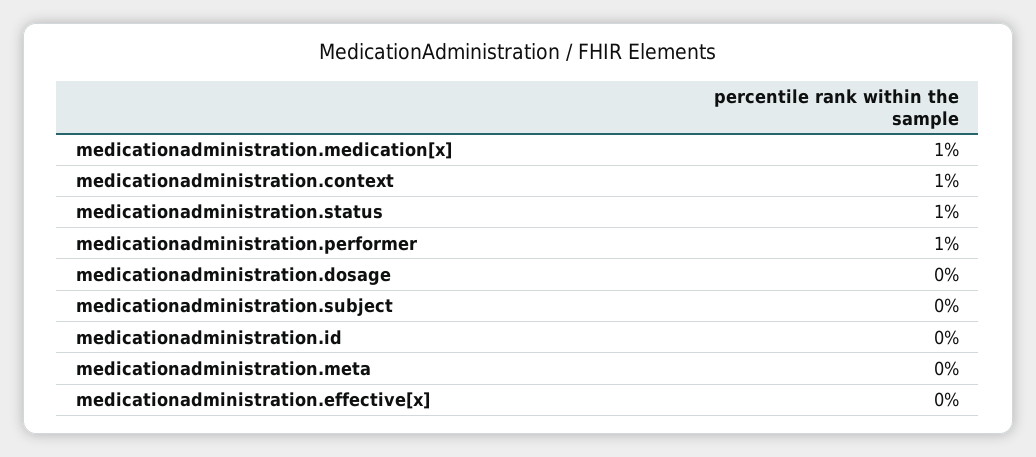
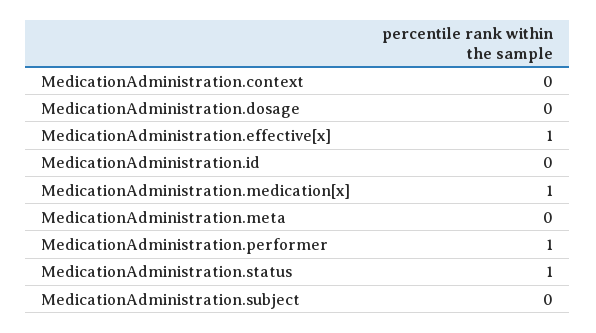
medicationadministration.context: 1 -> 0
medicationadministration.effective[x]: 0 -> 1

